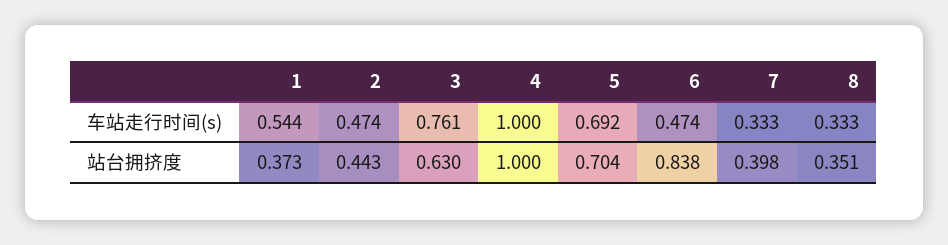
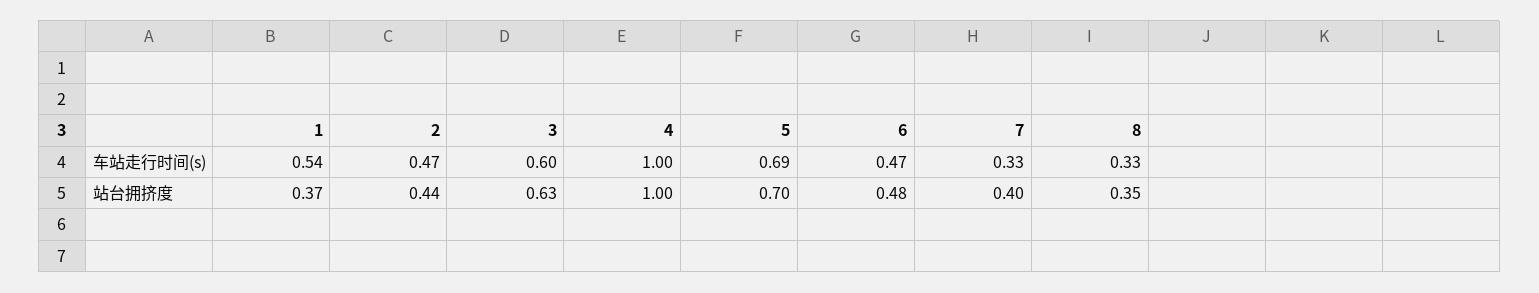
3, 车站走行时间(s): 0.761 -> 0.6
6, 站台拥挤度: 0.838 -> 0.48

